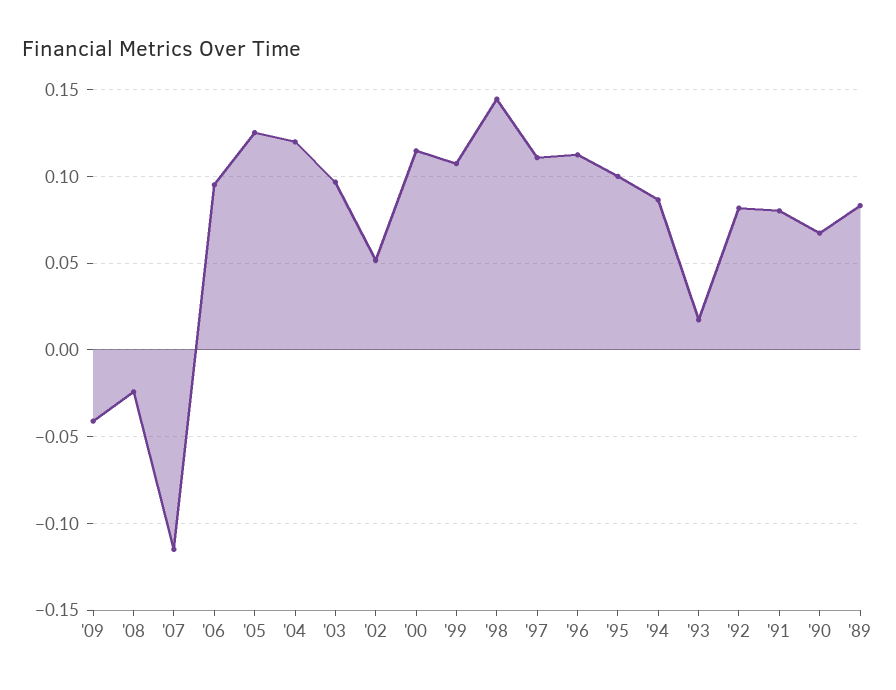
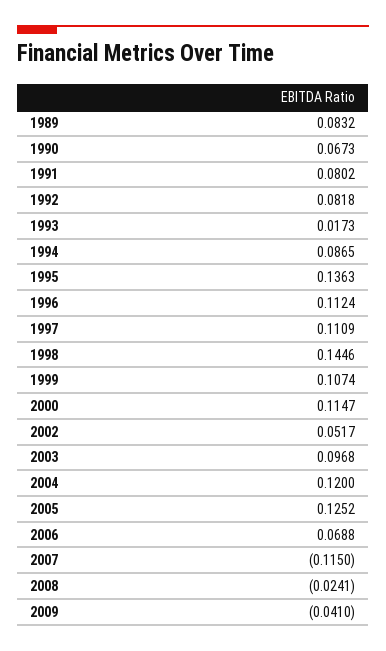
'06: 0.095 -> 0.0688
'95: 0.1 -> 0.1363

